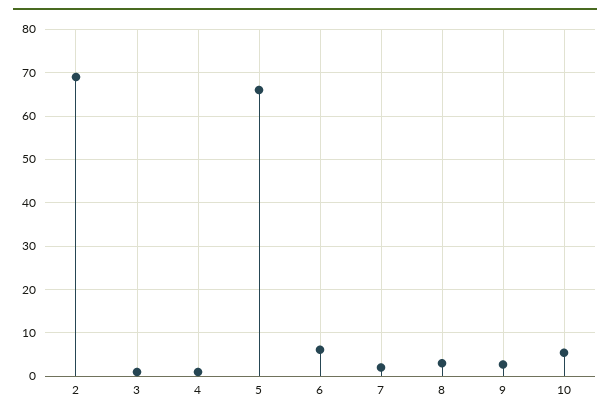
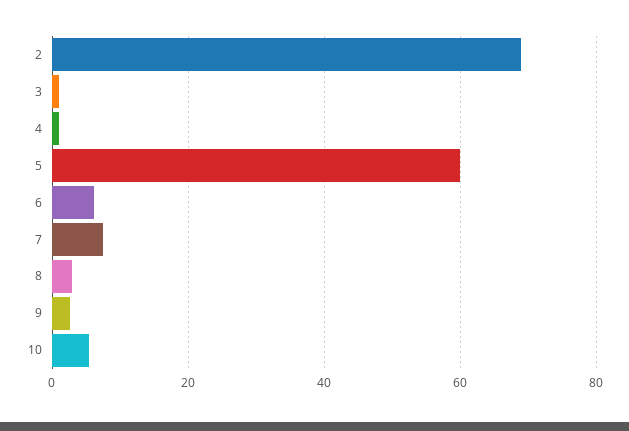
5: 66 -> 60
7: 2 -> 8

